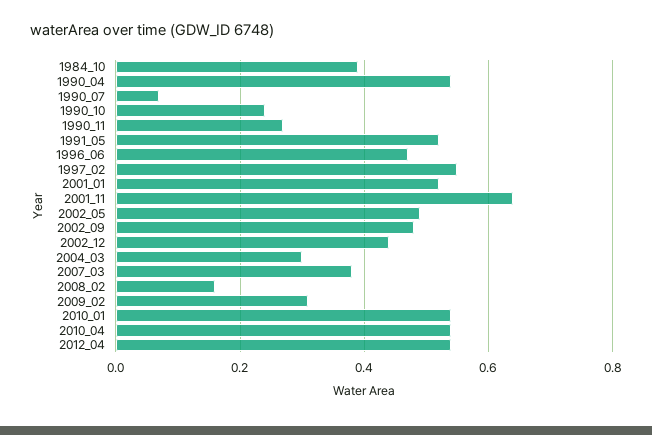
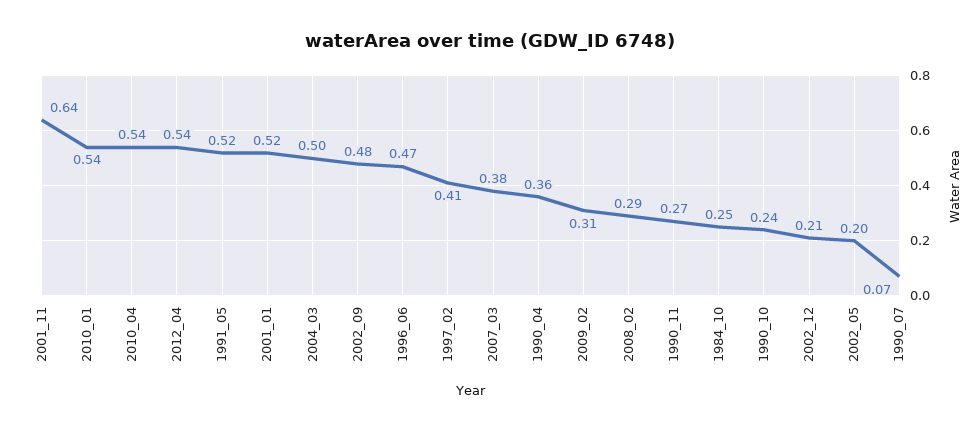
1984_10: 0.4 -> 0.25
1990_04: 0.55 -> 0.36
1997_02: 0.55 -> 0.41
2002_05: 0.5 -> 0.2
2002_12: 0.45 -> 0.21
2004_03: 0.3 -> 0.5
2008_02: 0.15 -> 0.29

